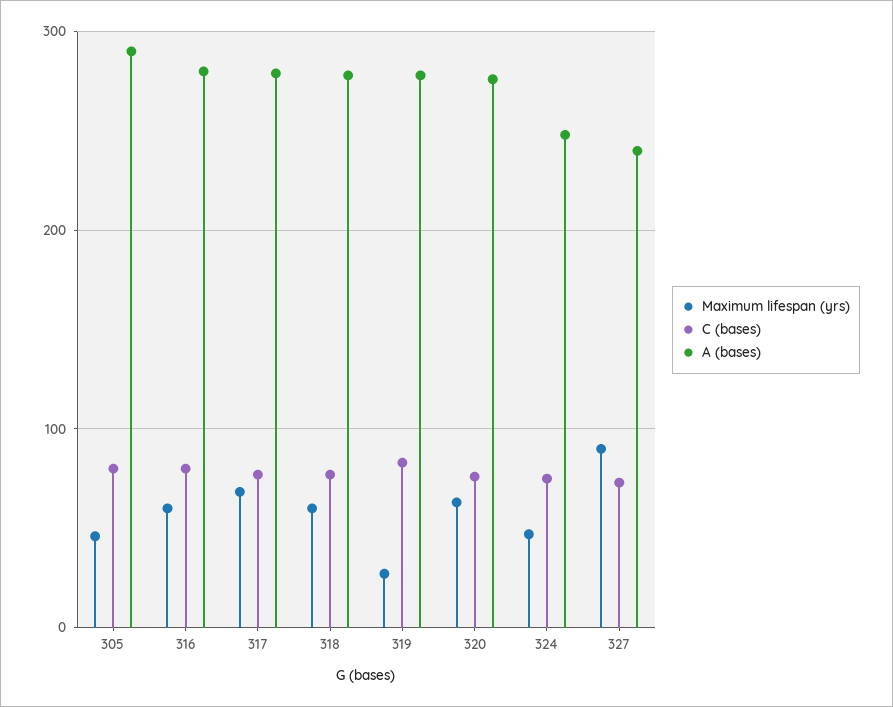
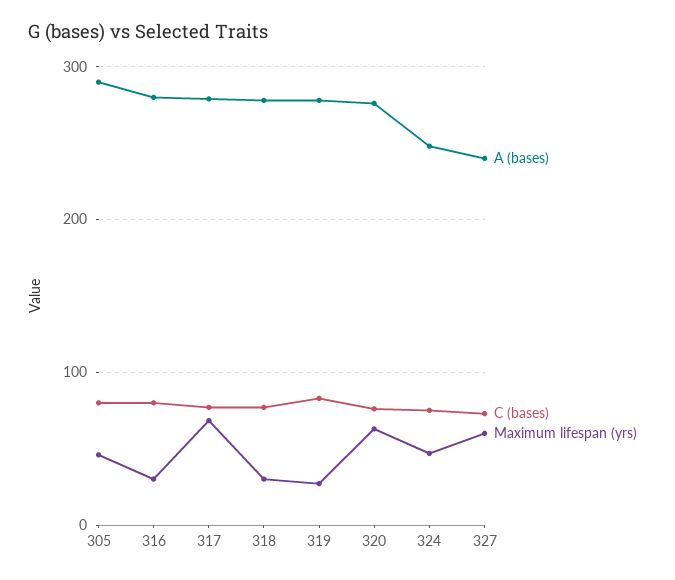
Maximum lifespan (yrs), 316: 60 -> 30
Maximum lifespan (yrs), 318: 60 -> 30
Maximum lifespan (yrs), 327: 90 -> 60

